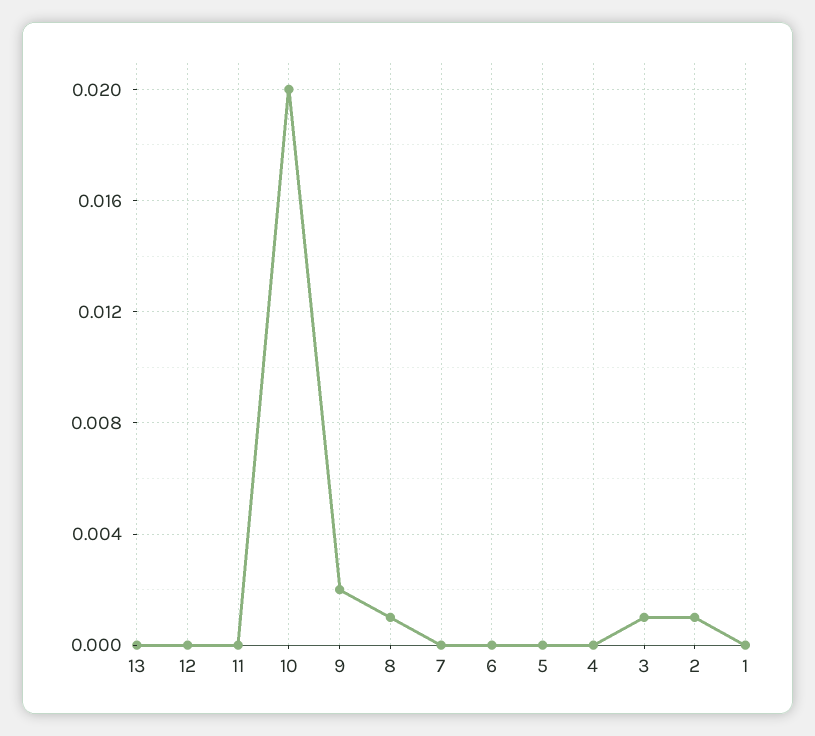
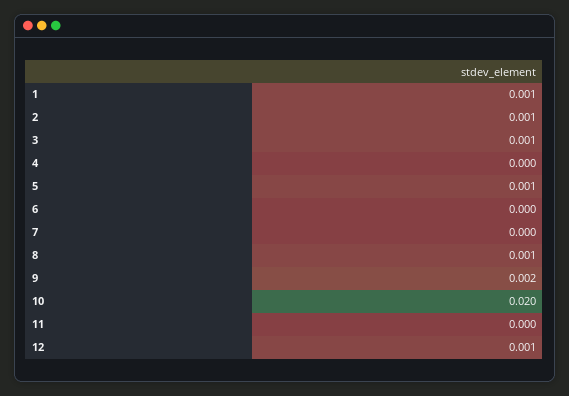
13: 0 -> none
12: 0 -> 0.001
5: 0 -> 0.001
1: 0 -> 0.001

